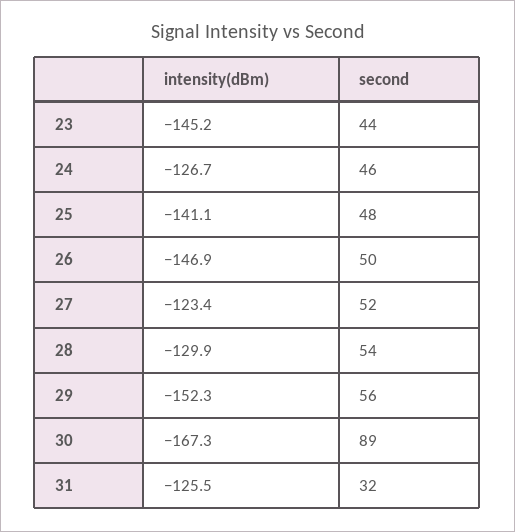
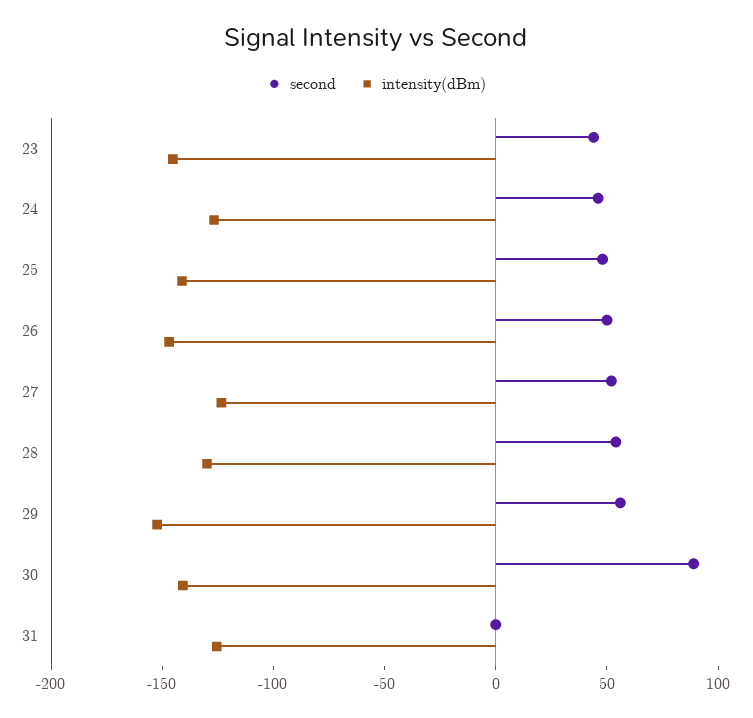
intensity(dBm), 30: -167.3 -> -140
second, 31: 32 -> 0

